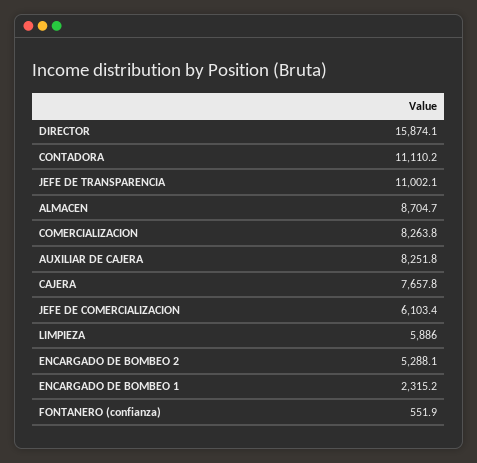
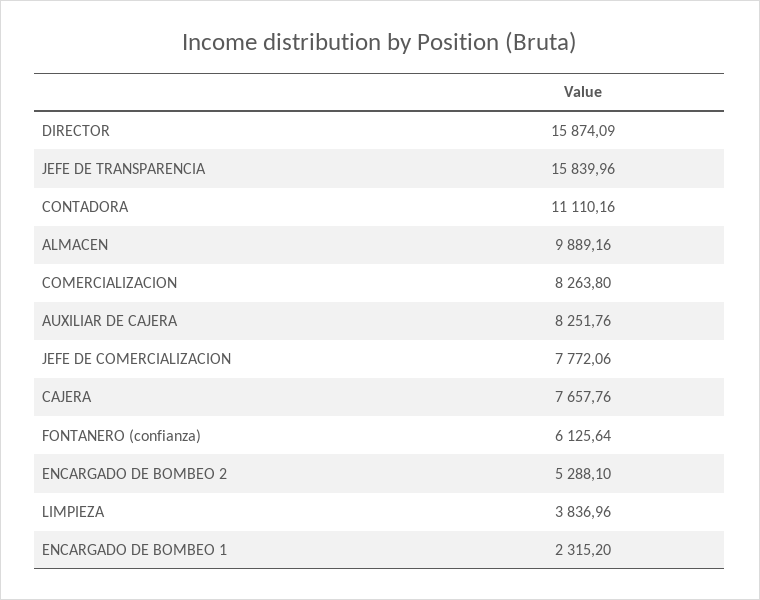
JEFE DE TRANSPARENCIA: 11002.1 -> 15839.96
ALMACEN: 8704.7 -> 9889.16
JEFE DE COMERCIALIZACION: 6103.4 -> 7772.06
LIMPIEZA: 5886 -> 3836.96
FONTANERO (confianza): 551.9 -> 6125.64

